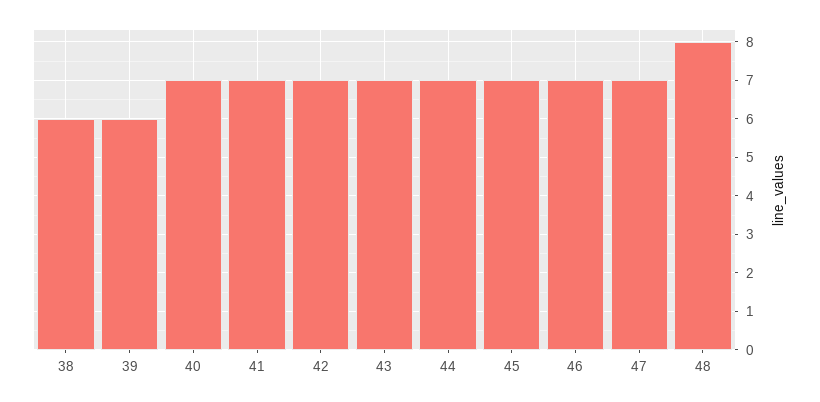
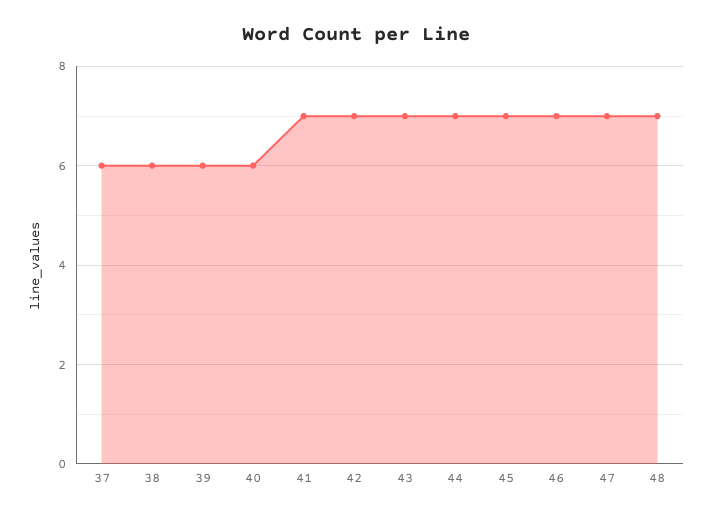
40: 7 -> 6
48: 8 -> 7
37: none -> 6

